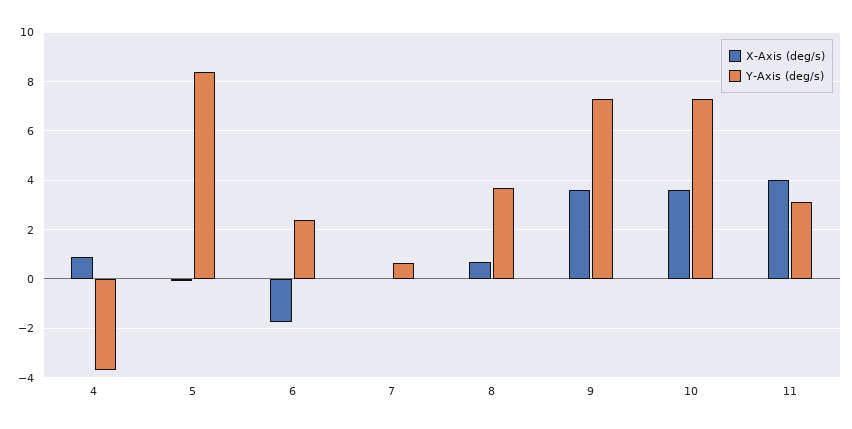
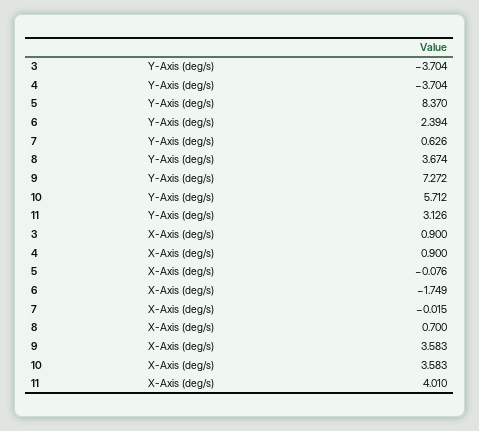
Y-Axis (deg/s), 10: 7.25 -> 5.712
Y-Axis (deg/s), 3: none -> -3.704
X-Axis (deg/s), 3: none -> 0.9

